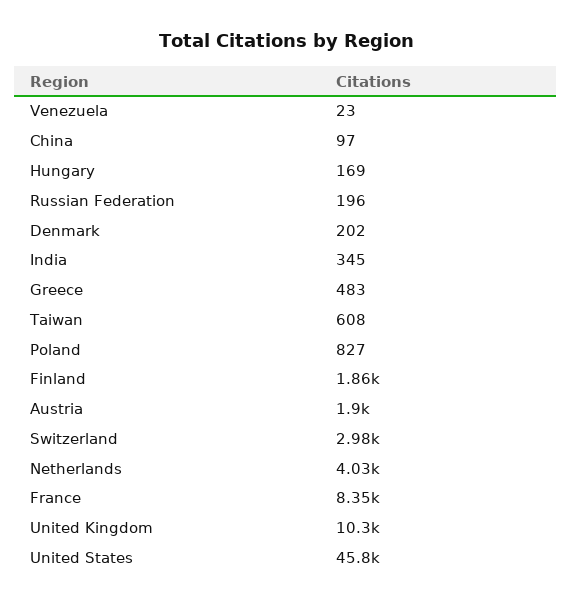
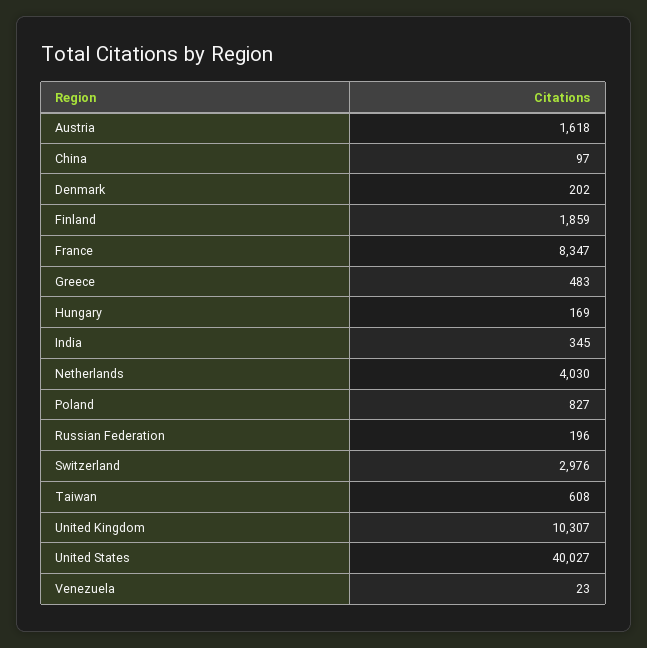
Austria: 1900 -> 1618
United States: 45800 -> 40027

